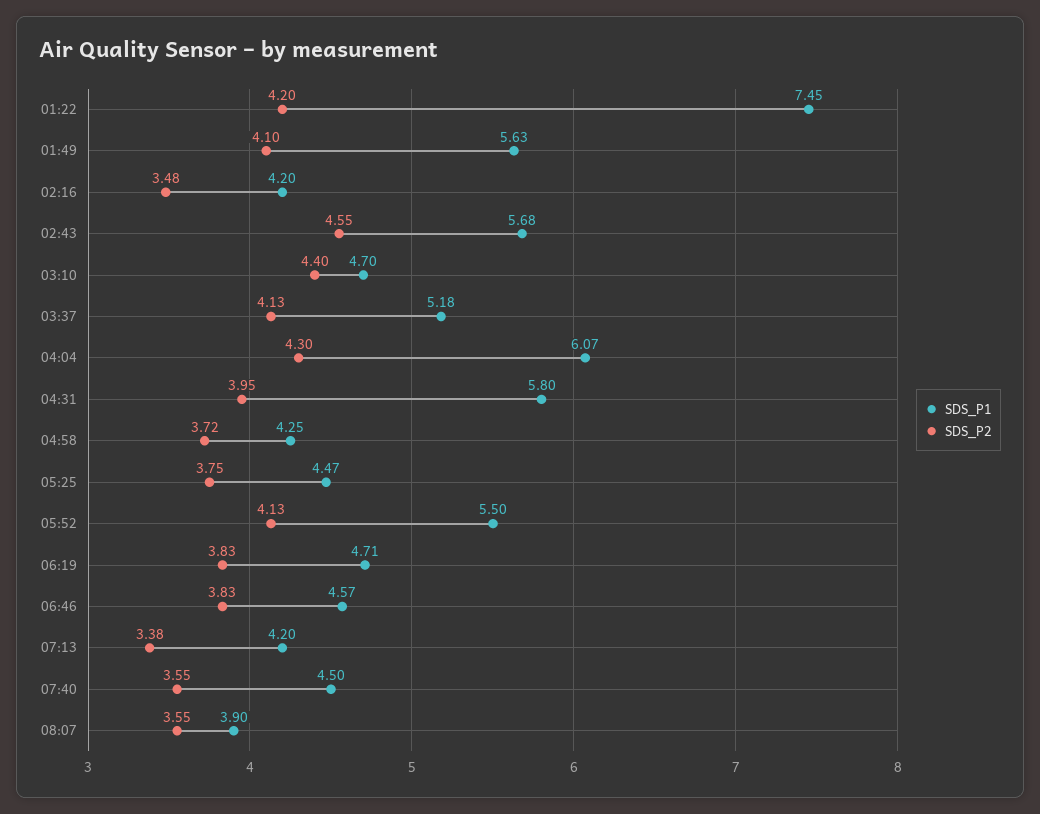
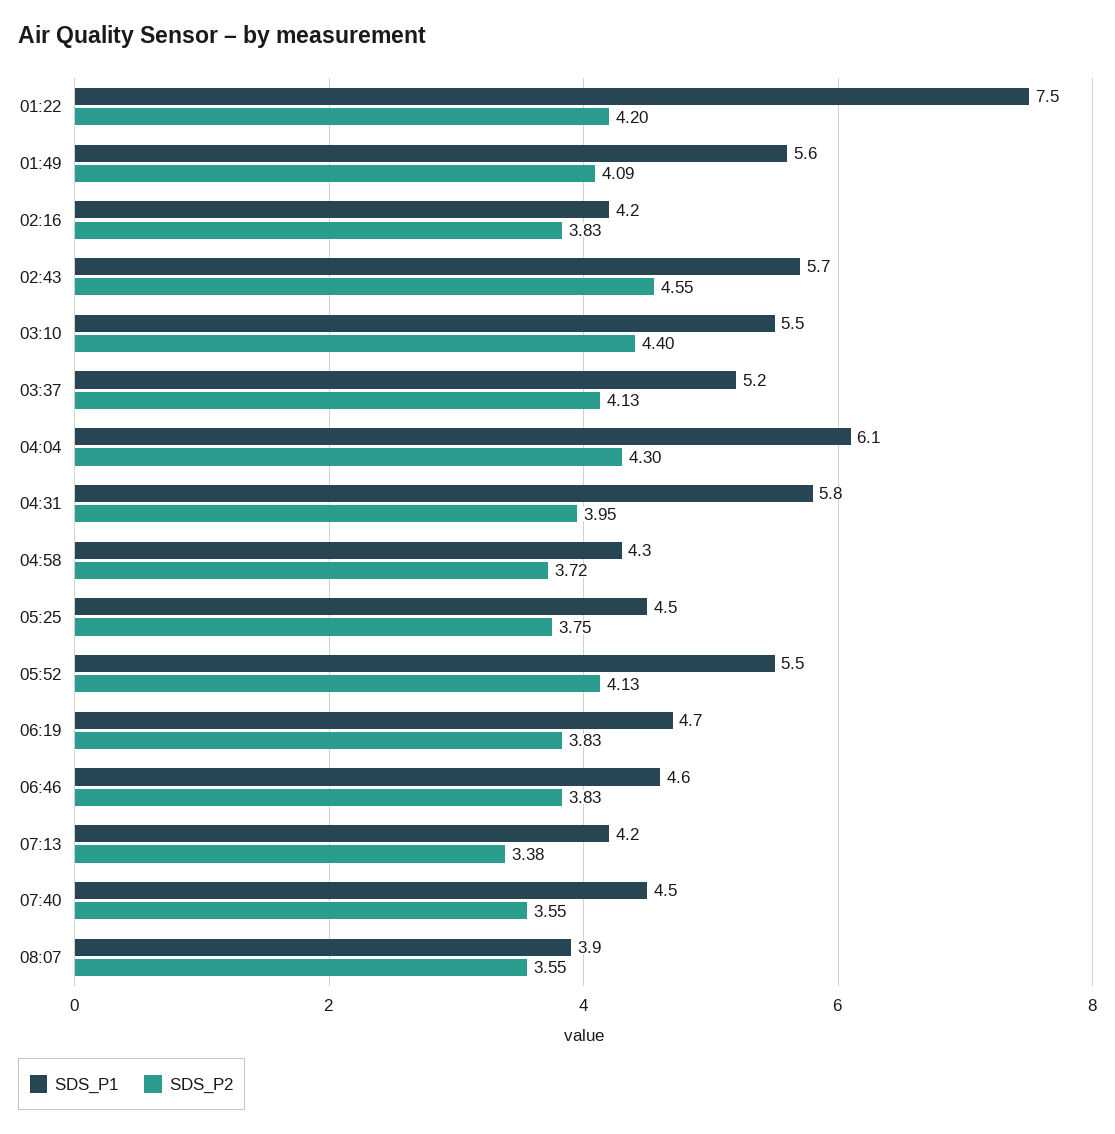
SDS_P2, 01:49: 4.1 -> 4.09
SDS_P2, 02:16: 3.48 -> 3.83
SDS_P1, 03:10: 4.7 -> 5.5

